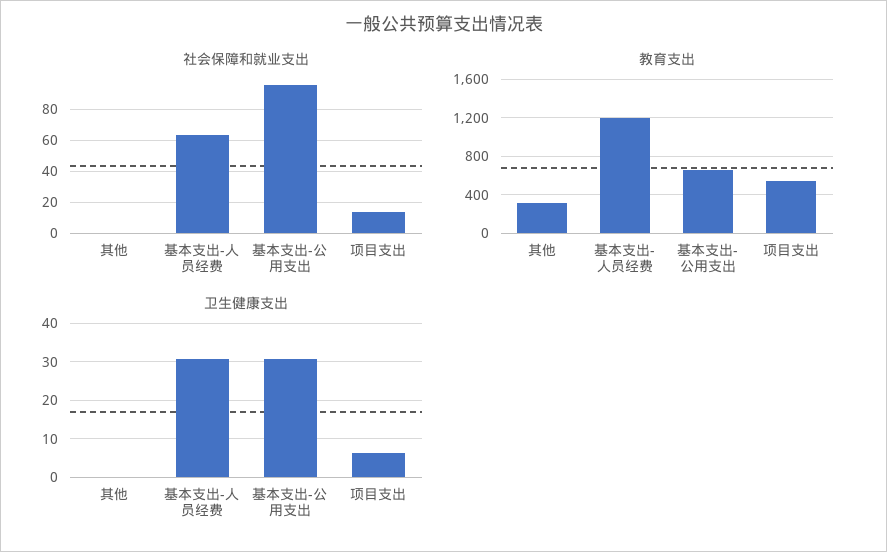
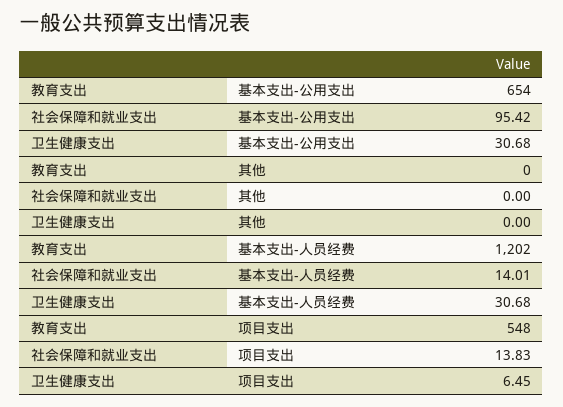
社会保障和就业支出, 基本支出-人员经费: 65 -> 14.01
教育支出, 其他: 300 -> 0

